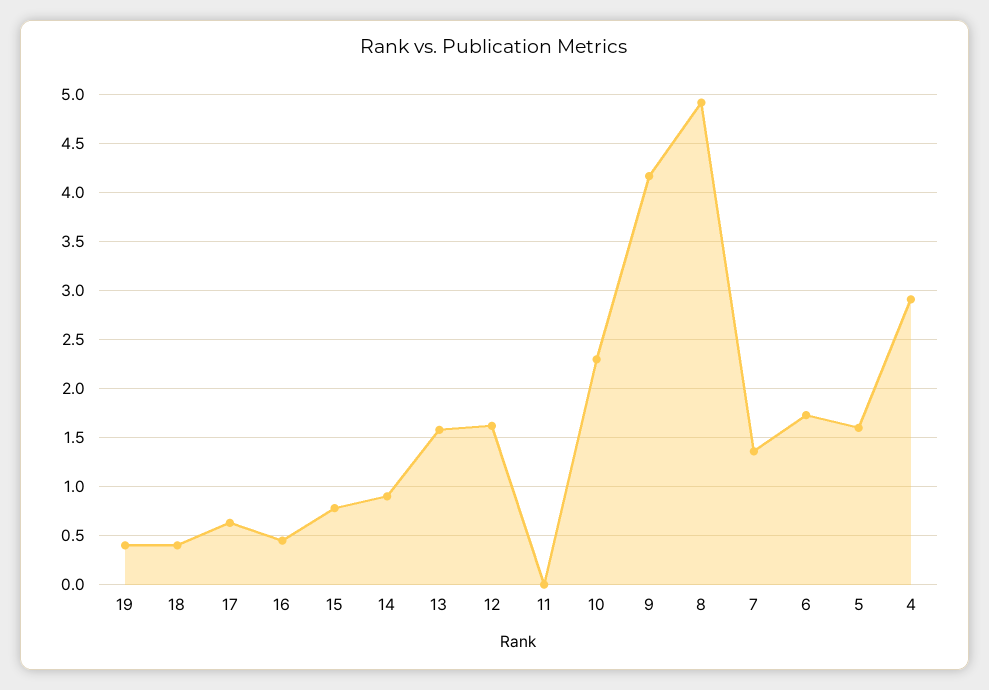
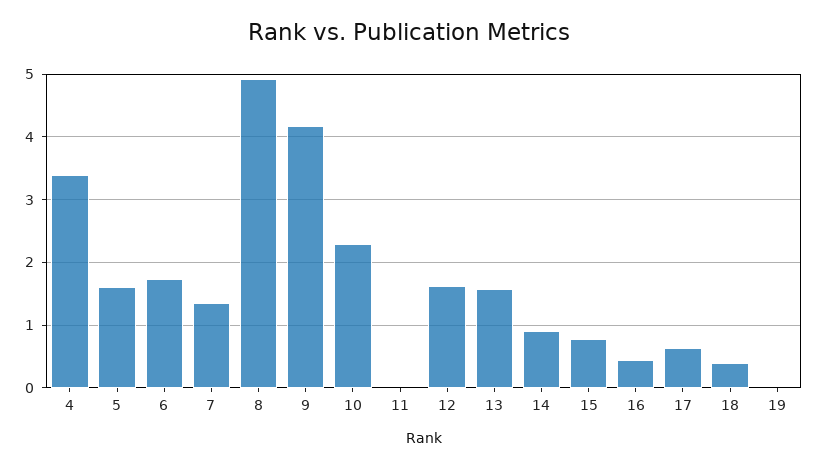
19: 0.4 -> 0
4: 2.9 -> 3.4

